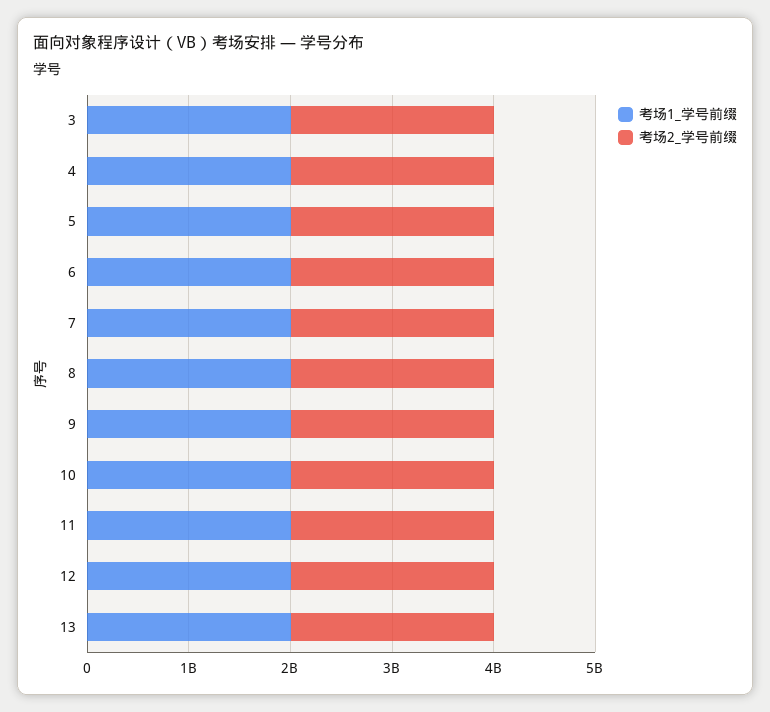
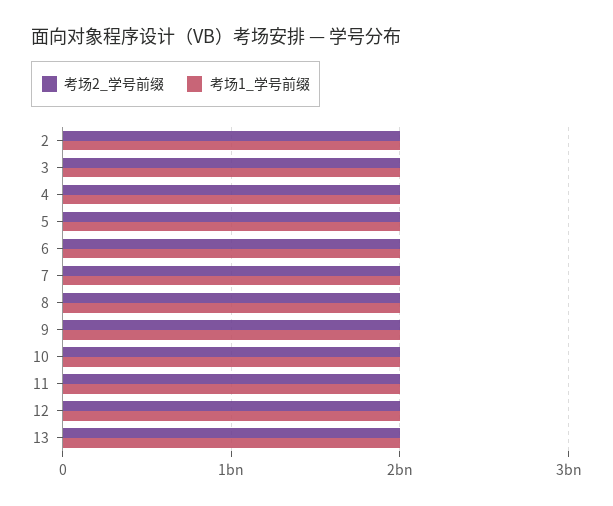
考场2_学号前缀, 2: none -> 2000000000
考场1_学号前缀, 2: none -> 2000000000

